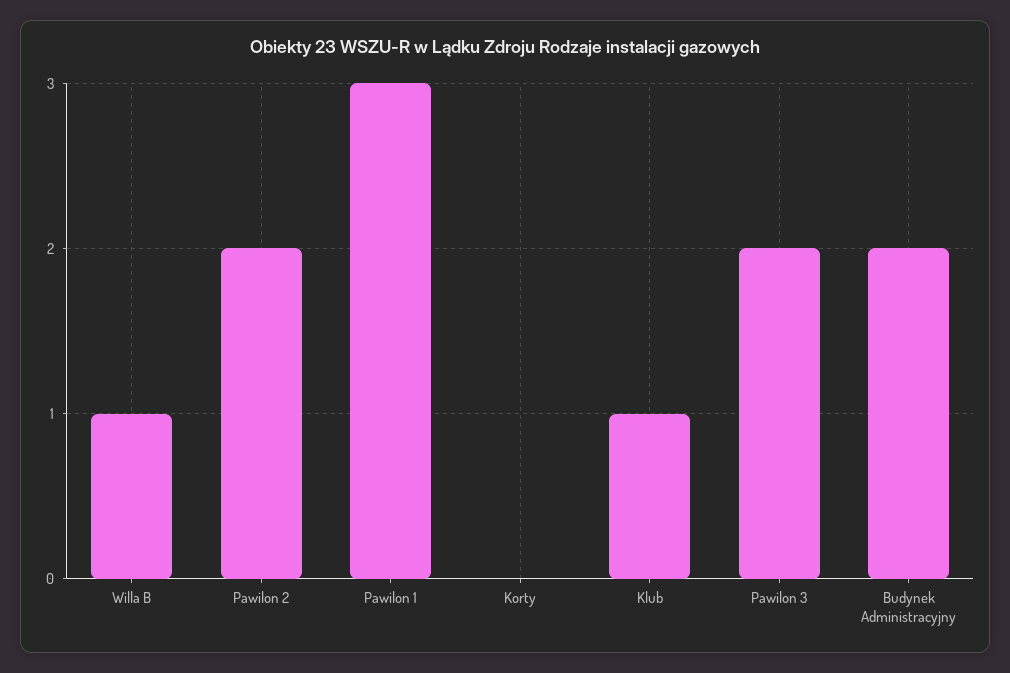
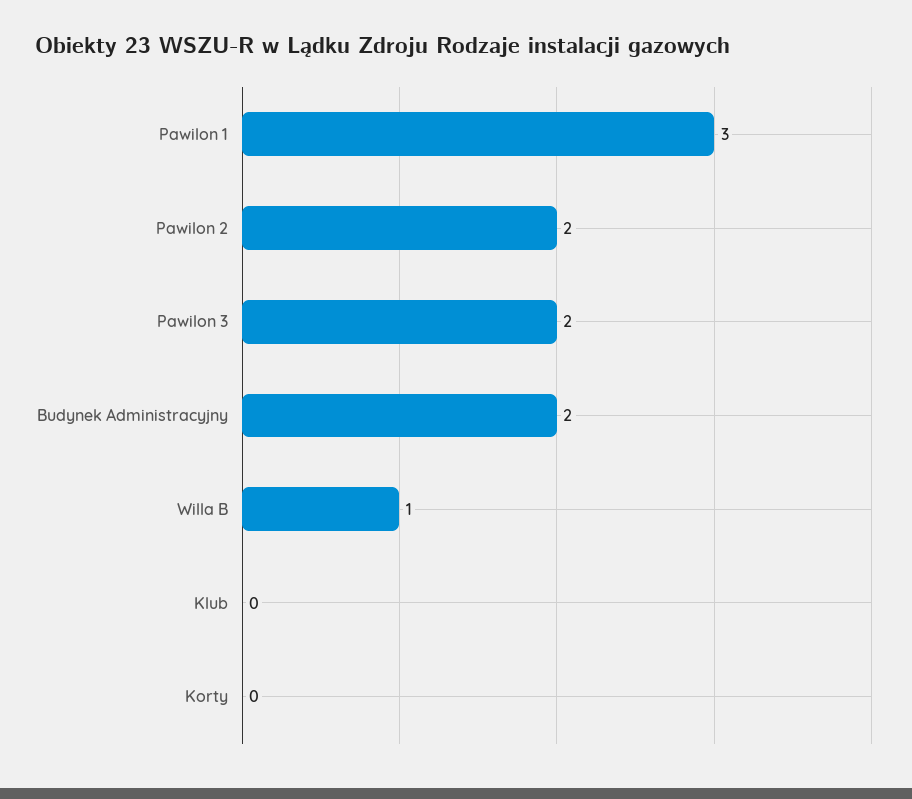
Klub: 1 -> 0

